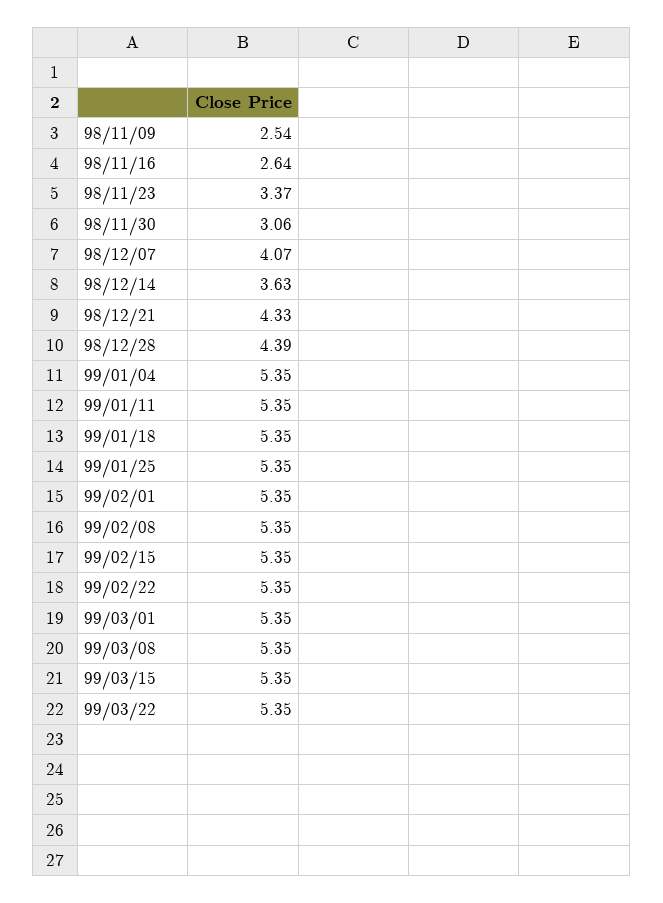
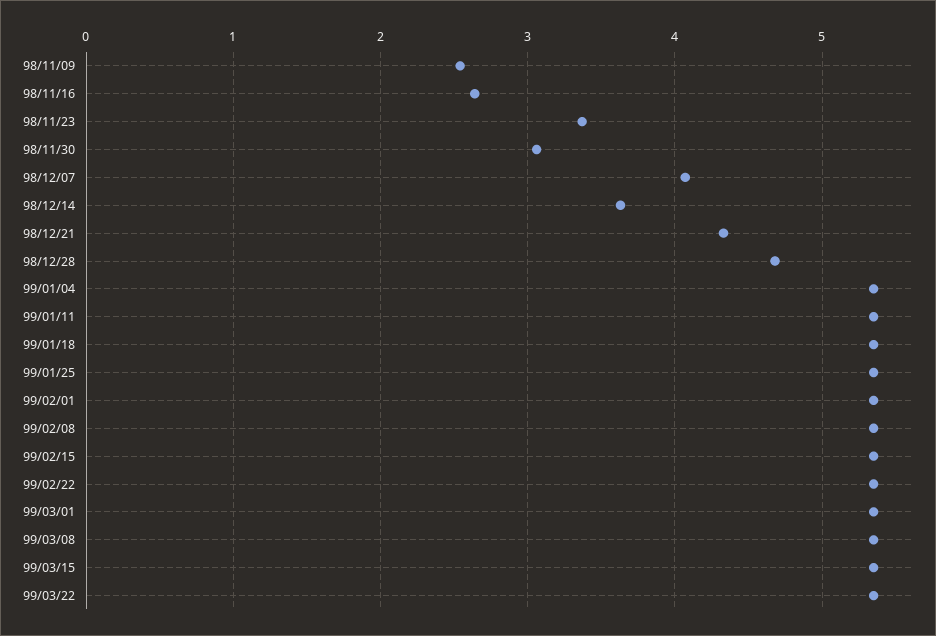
98/12/28: 4.39 -> 4.7

